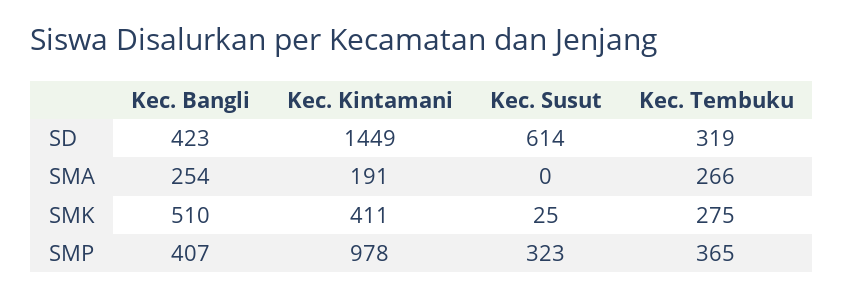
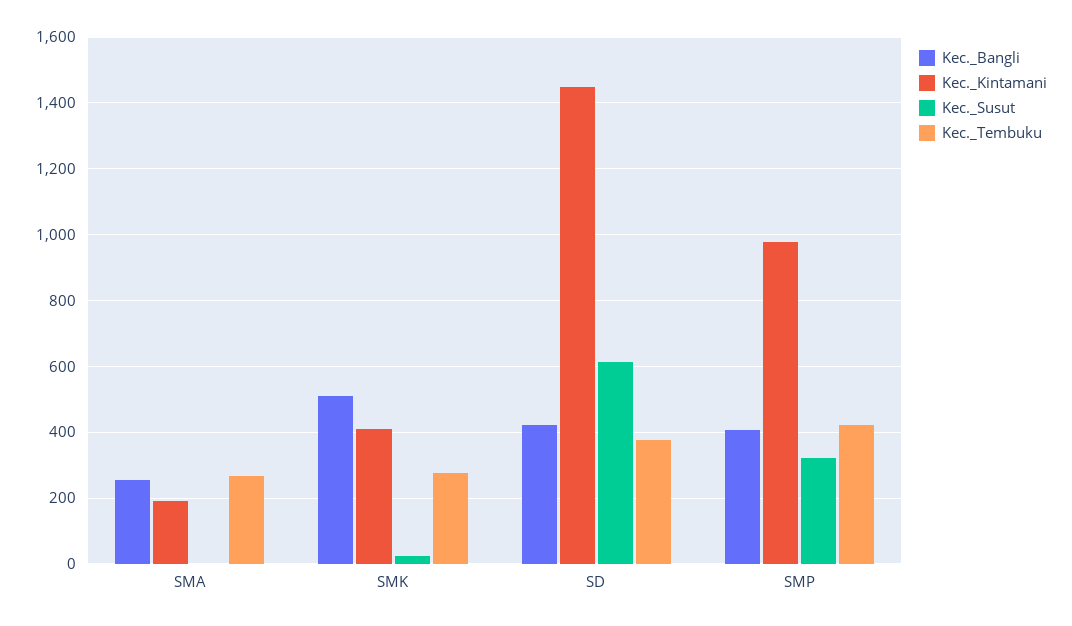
Kec. Tembuku, SD: 319 -> 380
Kec. Tembuku, SMP: 365 -> 420

